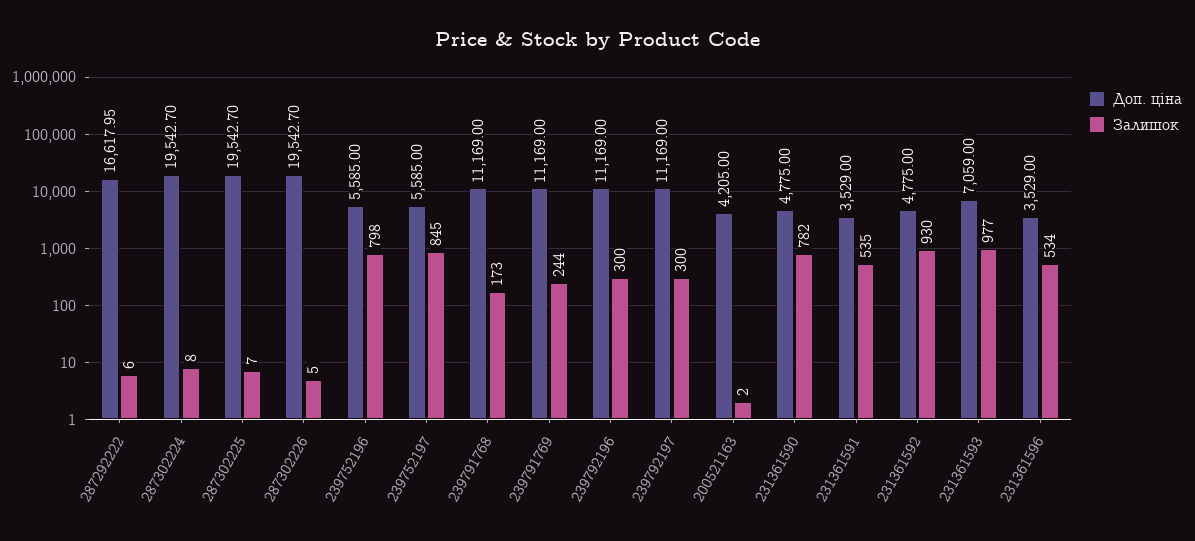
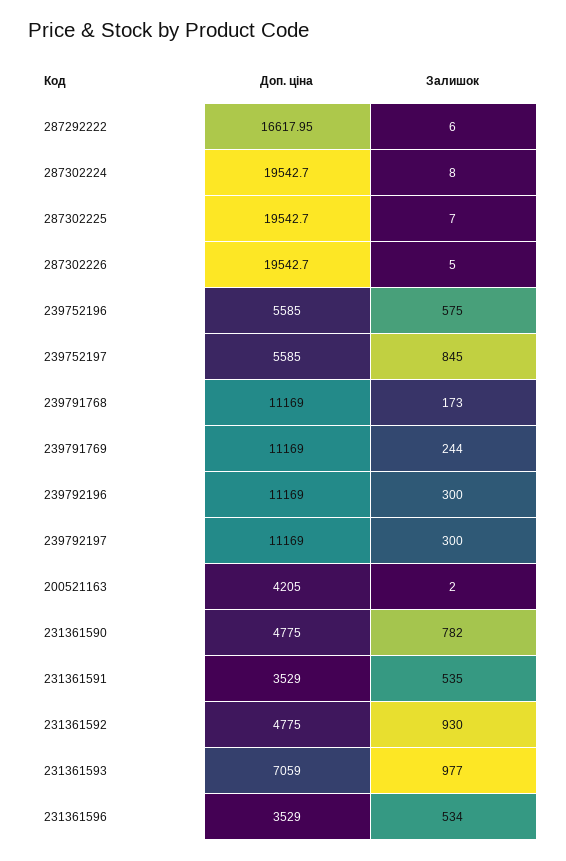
Залишок, 239752196: 798 -> 575

